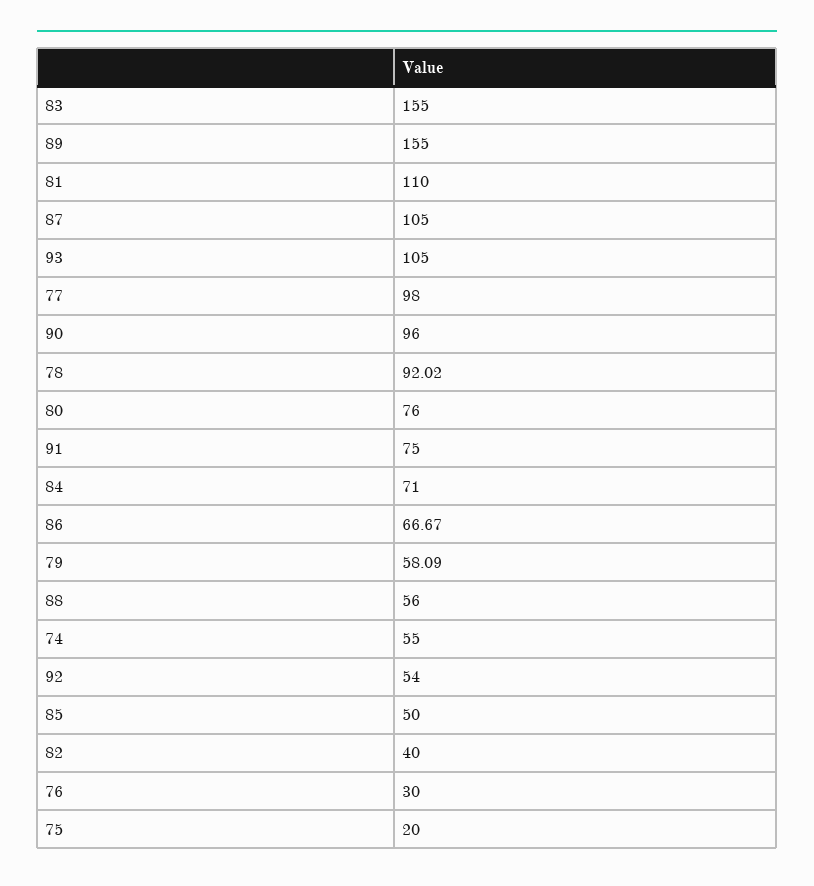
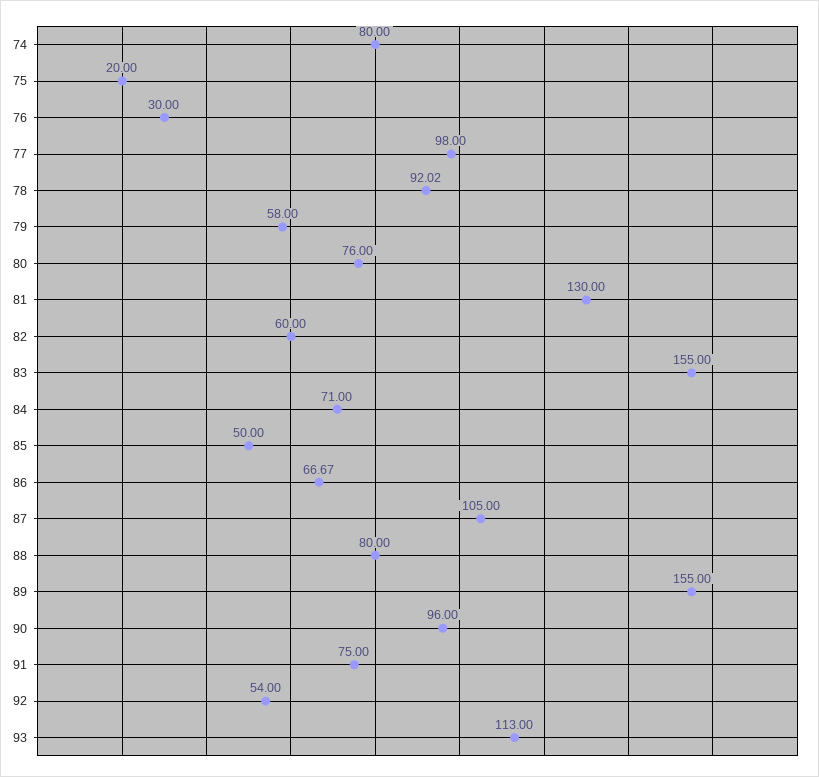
81: 110 -> 130
93: 105 -> 113
79: 58.09 -> 58
88: 56 -> 80
74: 55 -> 80
82: 40 -> 60

